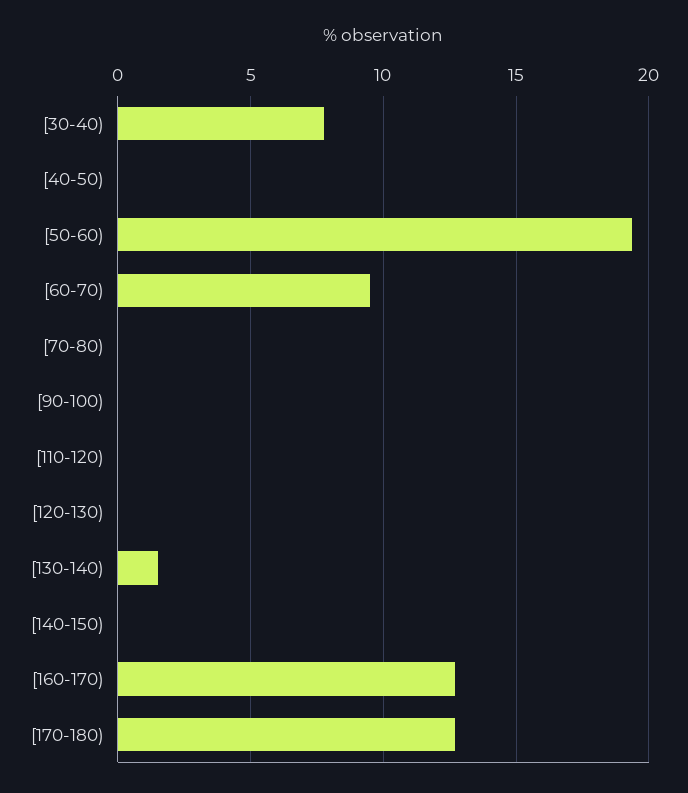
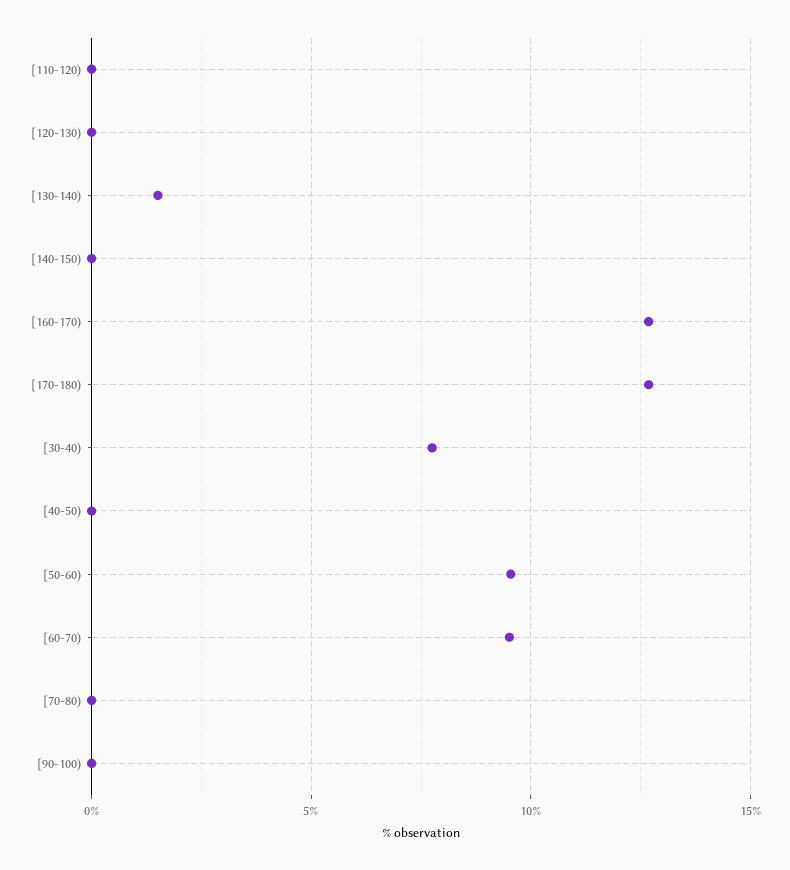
[50-60): 19.5 -> 9.5

